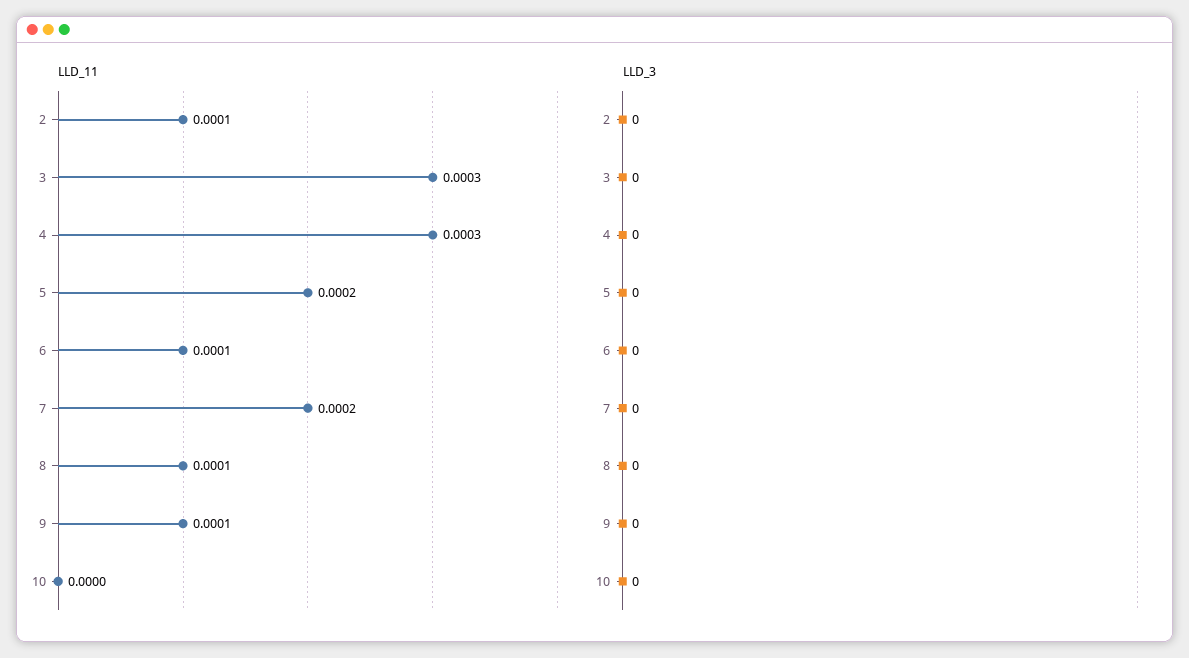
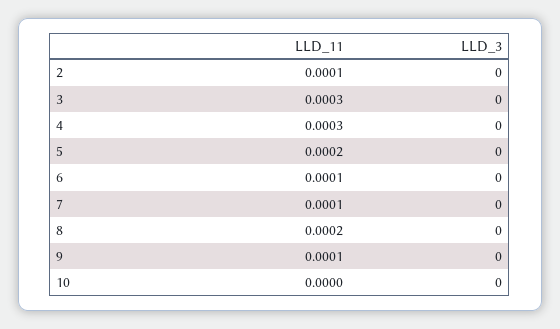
LLD_11, 7: 0.0002 -> 0.0001
LLD_11, 8: 0.0001 -> 0.0002

